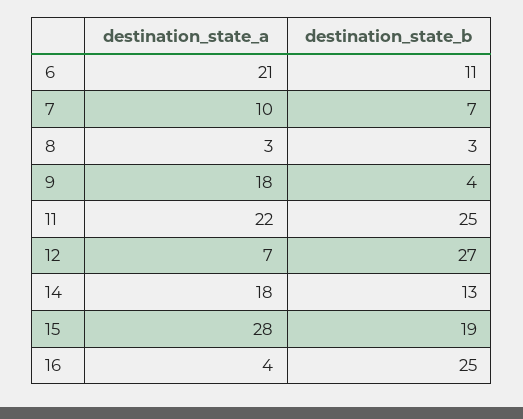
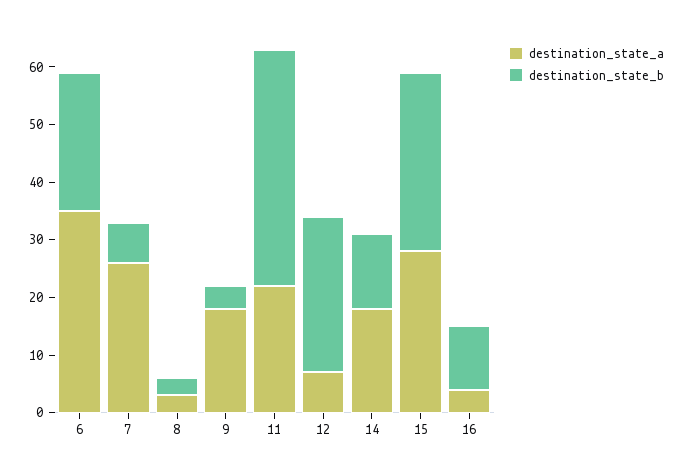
destination_state_a, 6: 21 -> 35
destination_state_b, 6: 11 -> 25
destination_state_a, 7: 10 -> 25
destination_state_b, 11: 25 -> 40
destination_state_b, 15: 19 -> 30
destination_state_b, 16: 25 -> 10

